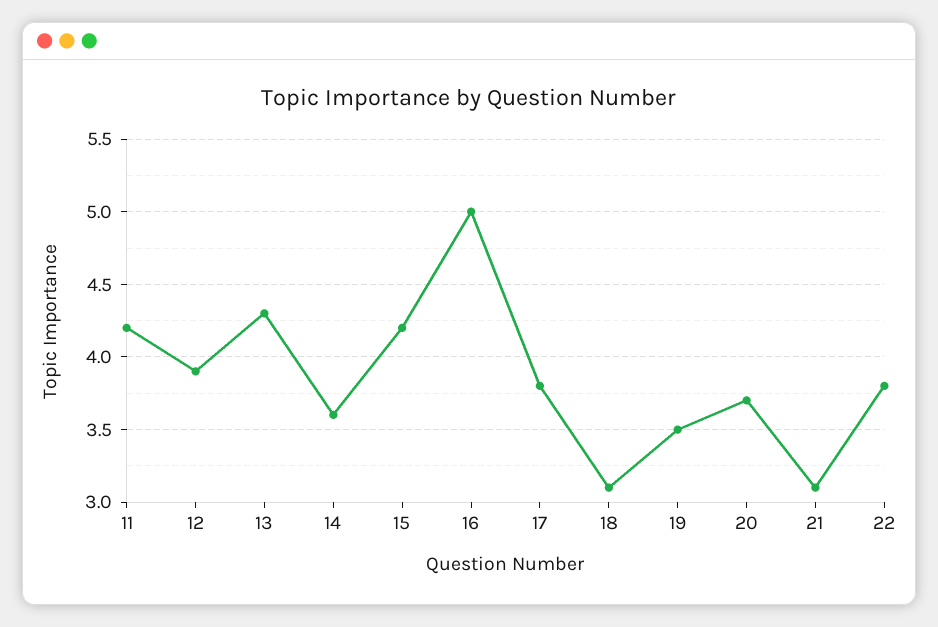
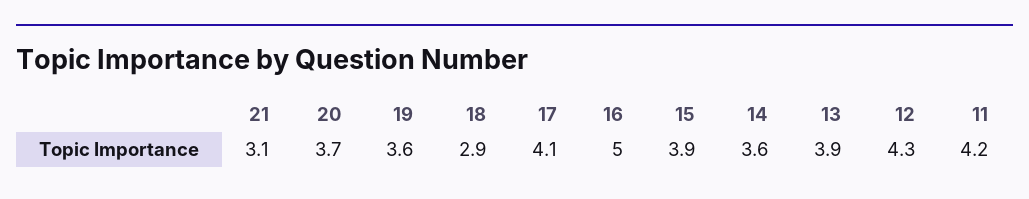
12: 3.9 -> 4.3
13: 4.3 -> 3.9
15: 4.2 -> 3.9
17: 3.8 -> 4.1
18: 3.1 -> 2.9
19: 3.5 -> 3.6
22: 3.8 -> none

